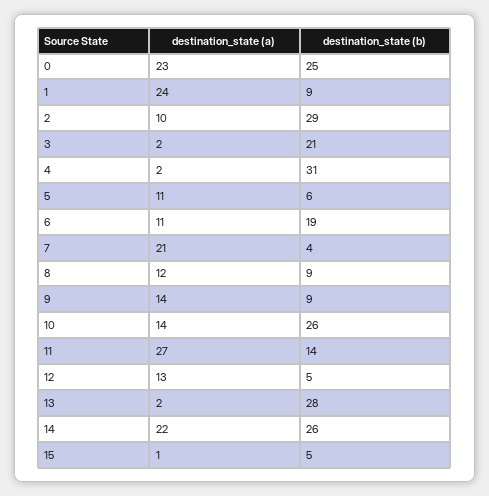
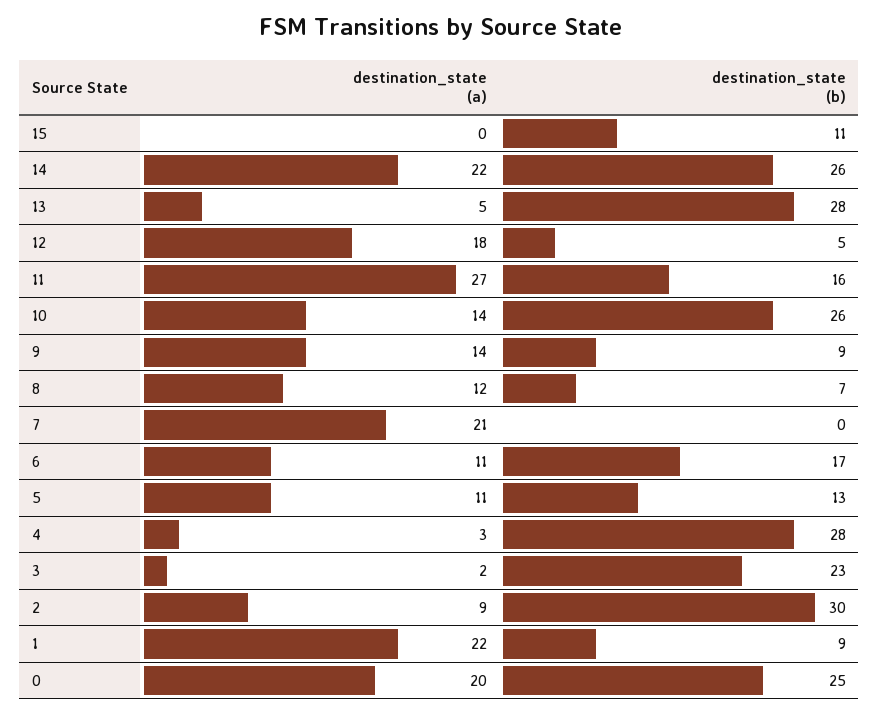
destination_state (a), 0: 23 -> 20
destination_state (a), 1: 24 -> 22
destination_state (a), 2: 10 -> 9
destination_state (b), 2: 29 -> 30
destination_state (b), 3: 21 -> 23
destination_state (a), 4: 2 -> 3
destination_state (b), 4: 31 -> 28
destination_state (b), 5: 6 -> 13
destination_state (b), 6: 19 -> 17
destination_state (b), 7: 4 -> 0
destination_state (b), 8: 9 -> 7
destination_state (b), 11: 14 -> 16
destination_state (a), 12: 13 -> 18
destination_state (a), 13: 2 -> 5
destination_state (a), 15: 1 -> 0
destination_state (b), 15: 5 -> 11

